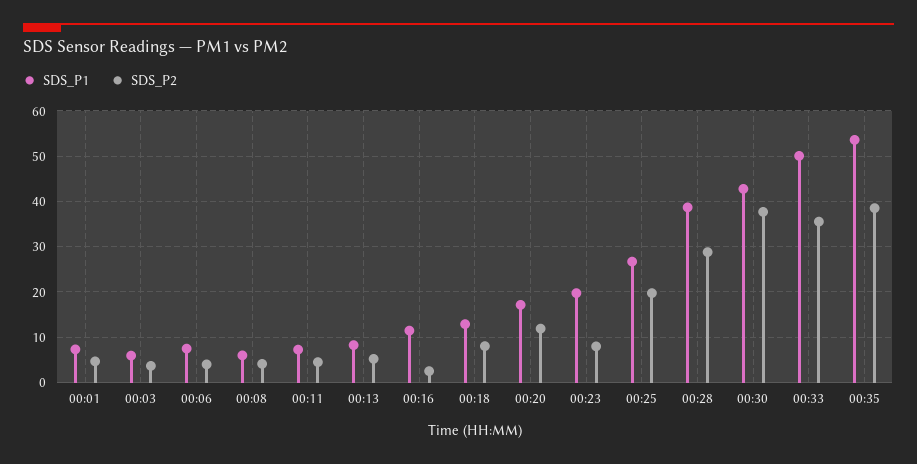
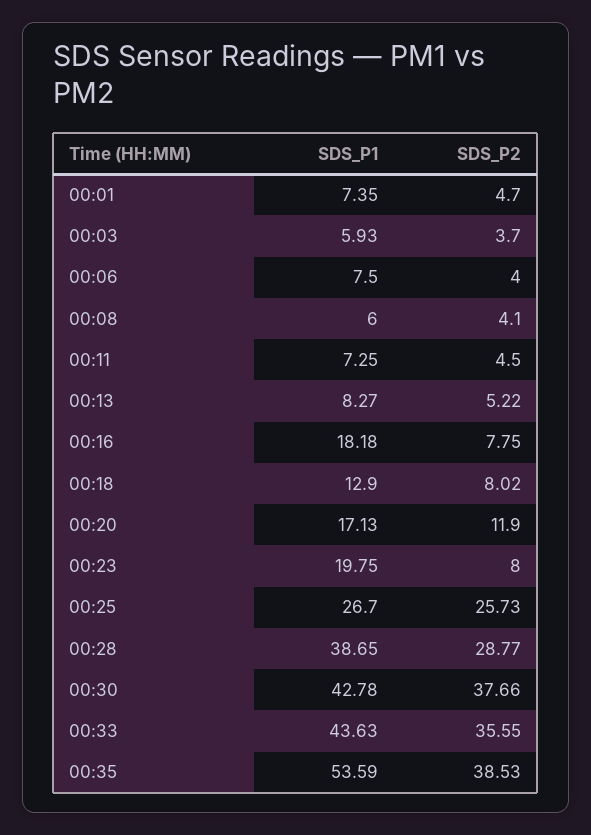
SDS_P1, 00:16: 12 -> 18.18
SDS_P2, 00:16: 2 -> 7.75
SDS_P2, 00:25: 20 -> 25.73
SDS_P1, 00:33: 50 -> 43.63

